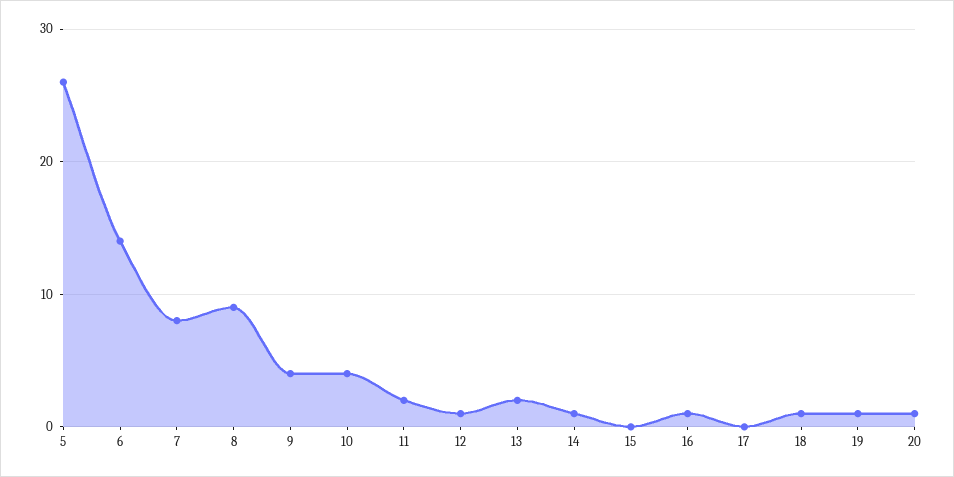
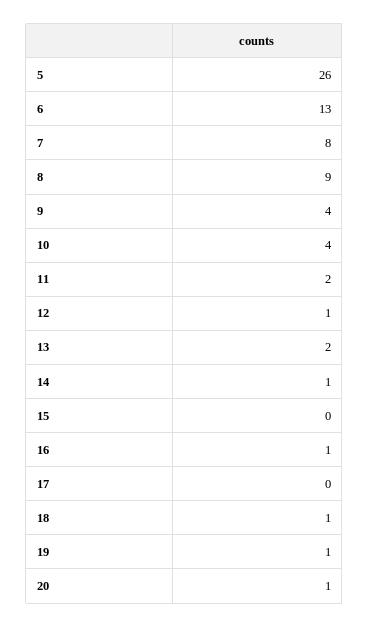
6: 14 -> 13

